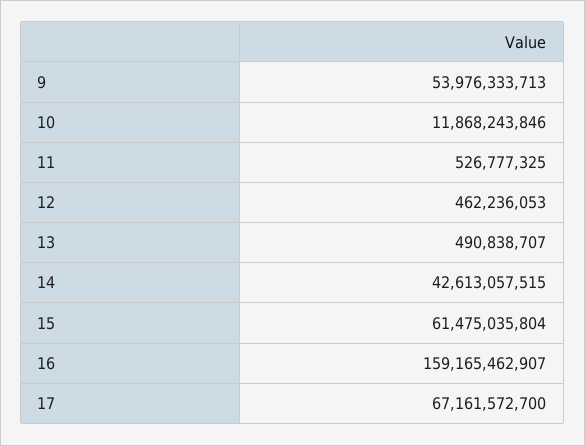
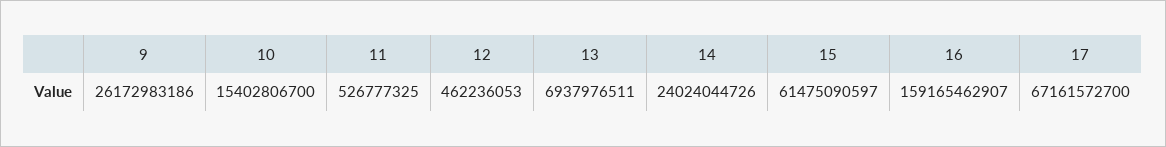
9: 53976333713 -> 26172983186
10: 11868243846 -> 15402806700
13: 490838707 -> 6937976511
14: 42613057515 -> 24024044726
15: 61475035804 -> 61475090597

